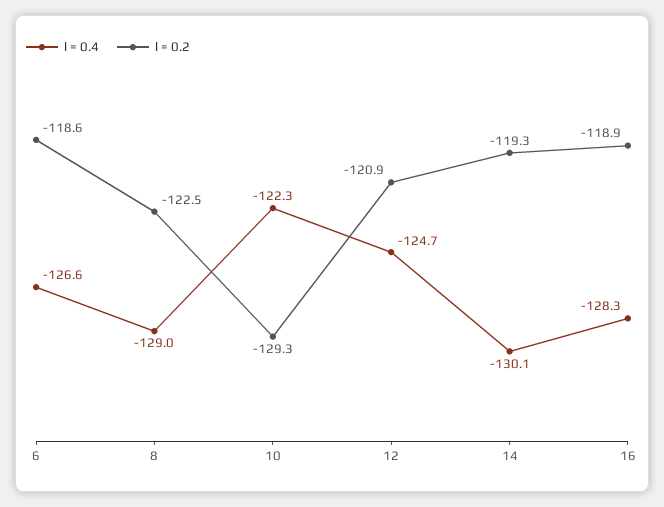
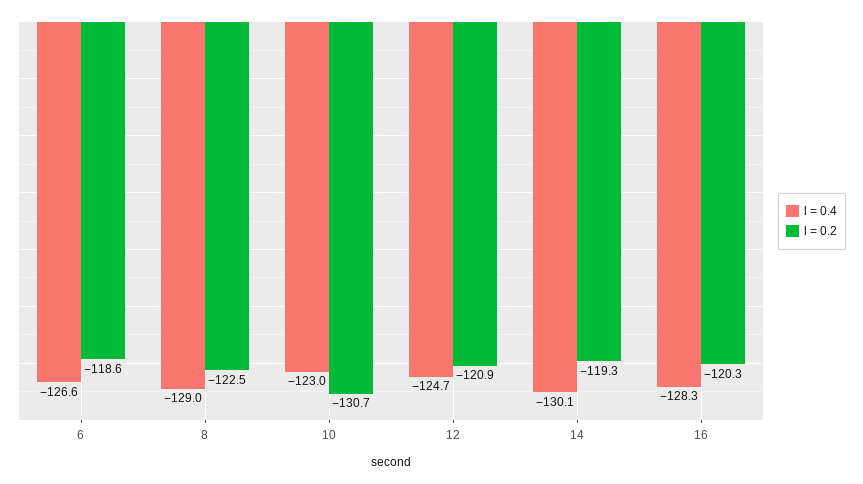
l = 0.4, 10: -122.3 -> -123
l = 0.2, 10: -129.3 -> -130.7
l = 0.2, 16: -118.9 -> -120.3

